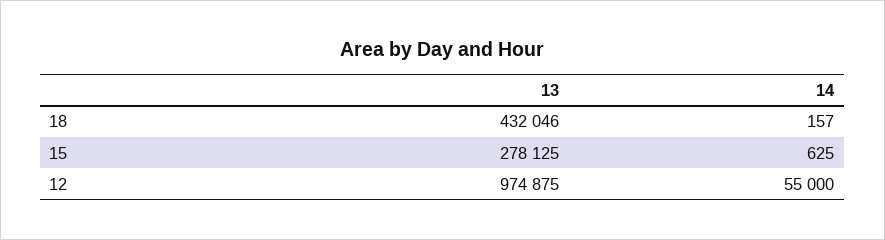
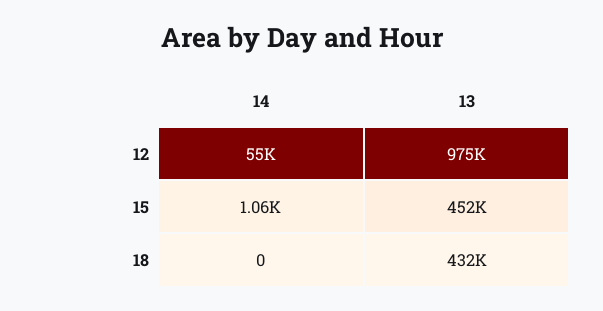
14, 18: 157 -> 0
13, 15: 278125 -> 452000
14, 15: 625 -> 1060

